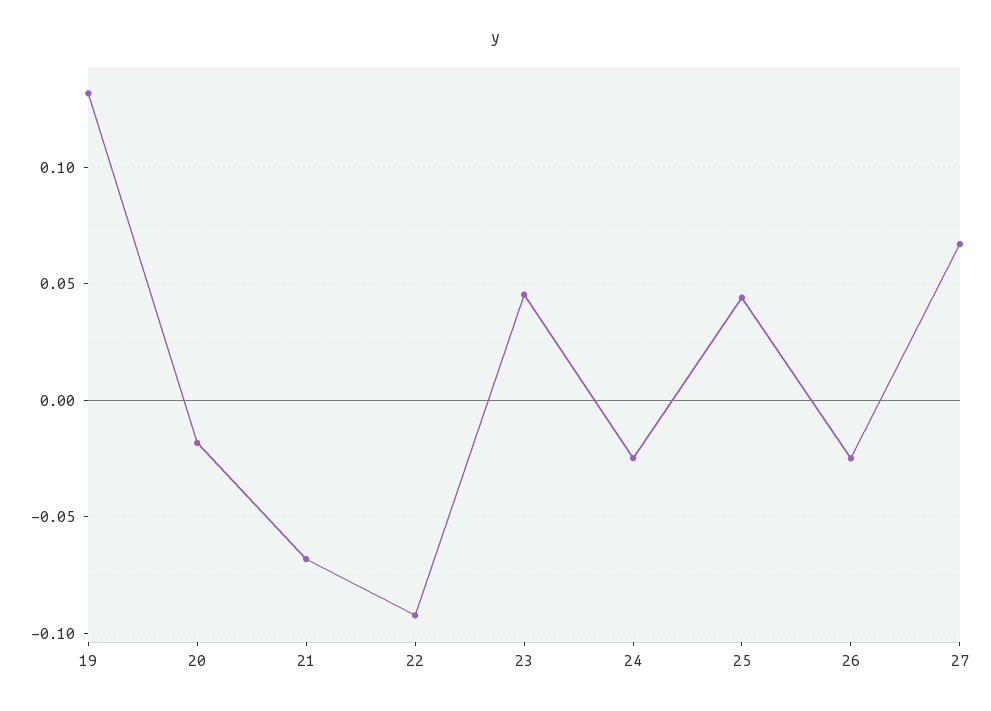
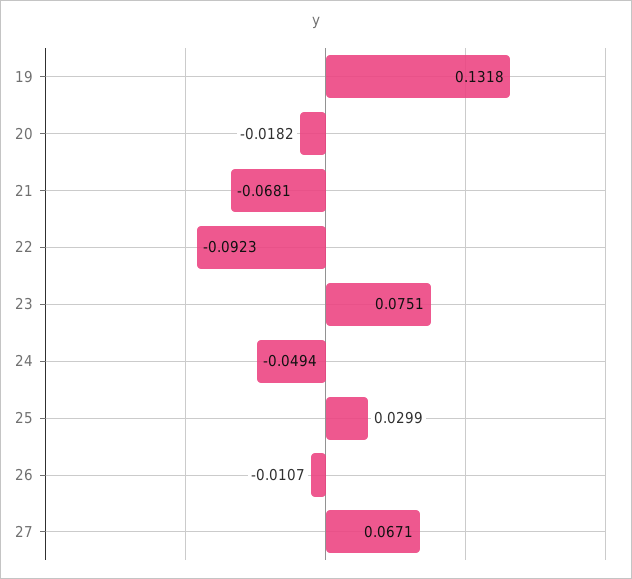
23: 0.045 -> 0.0751
24: -0.025 -> -0.0494
25: 0.045 -> 0.0299
26: -0.025 -> -0.0107

